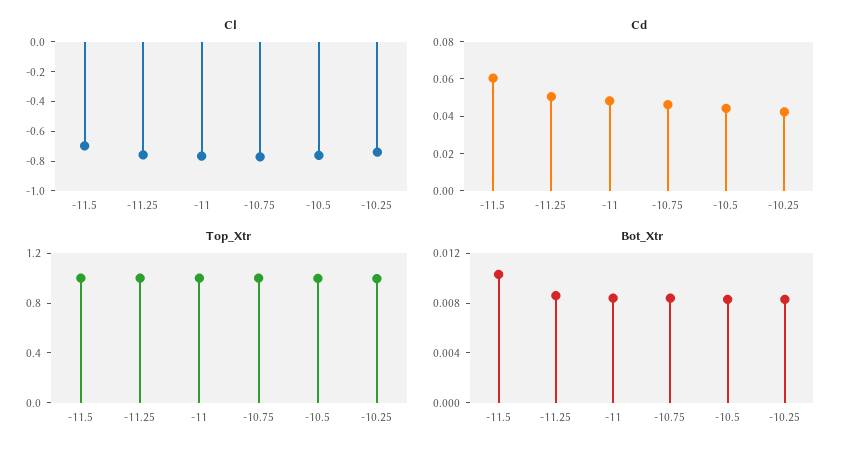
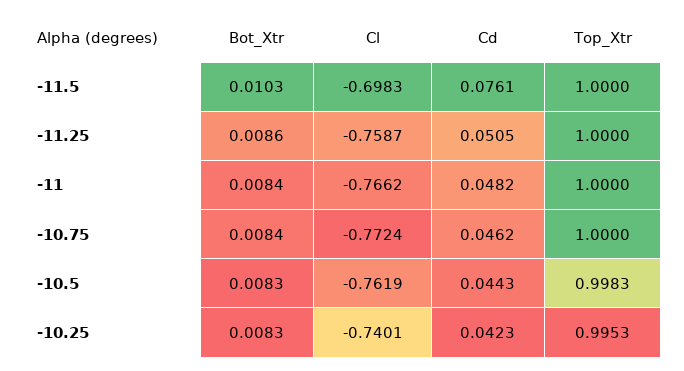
Cd, -11.5: 0.06 -> 0.0761

